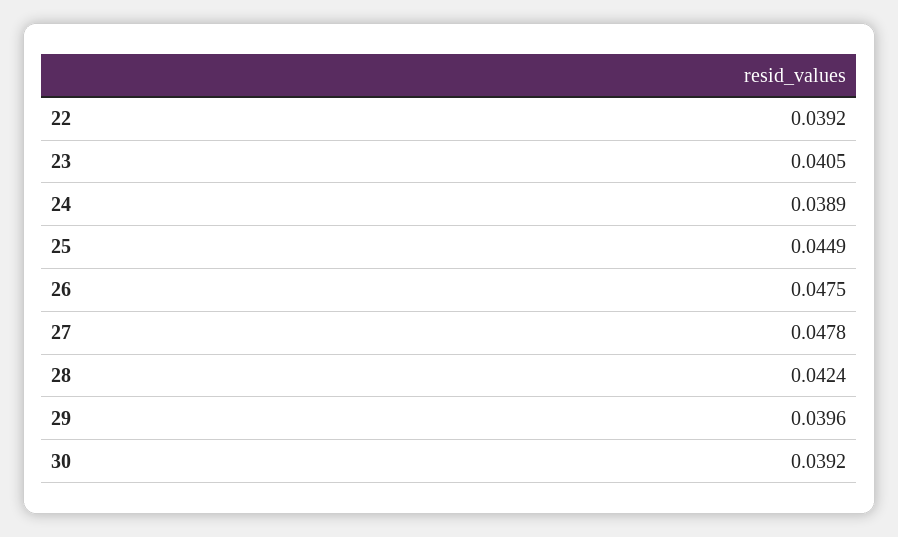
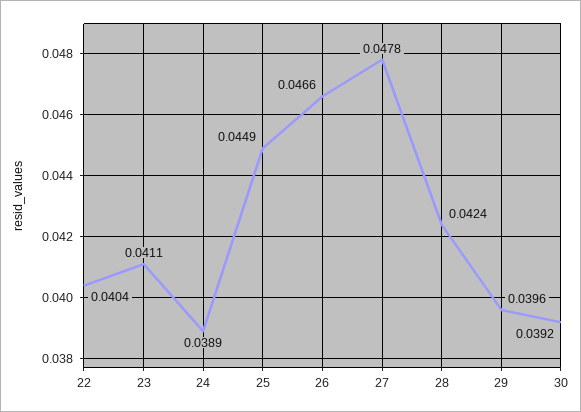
22: 0.0392 -> 0.0404
23: 0.0405 -> 0.0411
26: 0.0475 -> 0.0466

